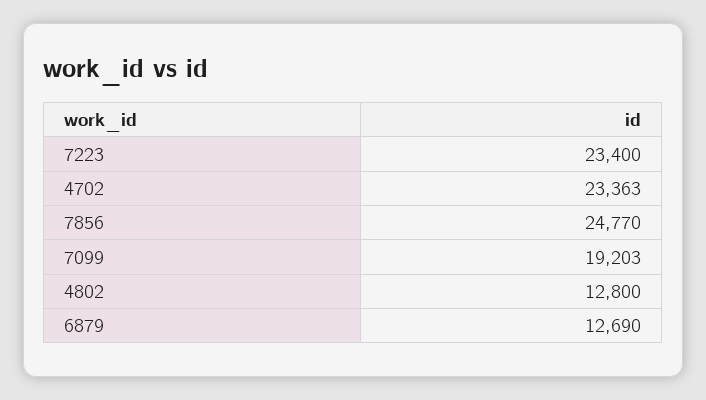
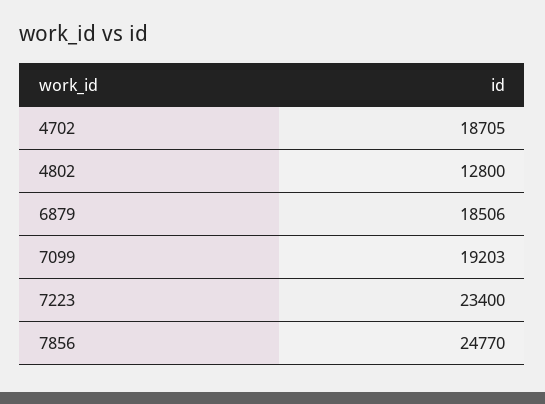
4702: 23363 -> 18705
6879: 12690 -> 18506

